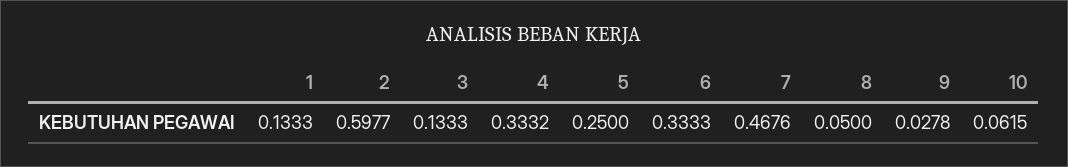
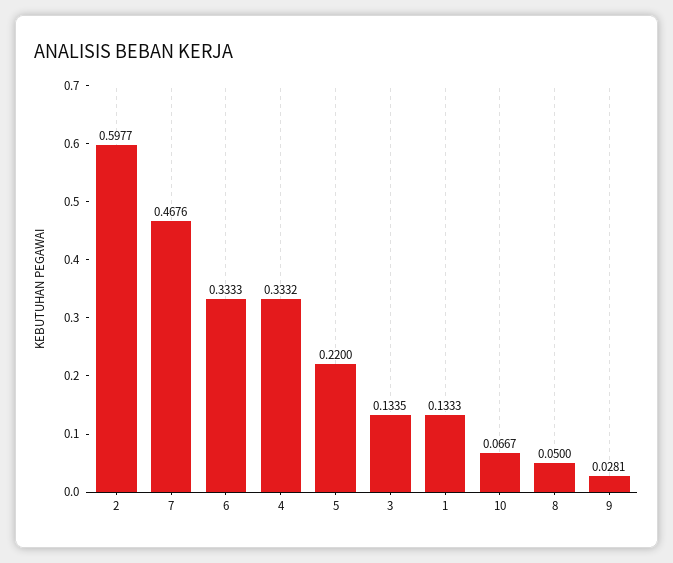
3: 0.1333 -> 0.1335
5: 0.25 -> 0.22
9: 0.0278 -> 0.0281
10: 0.0615 -> 0.0667

